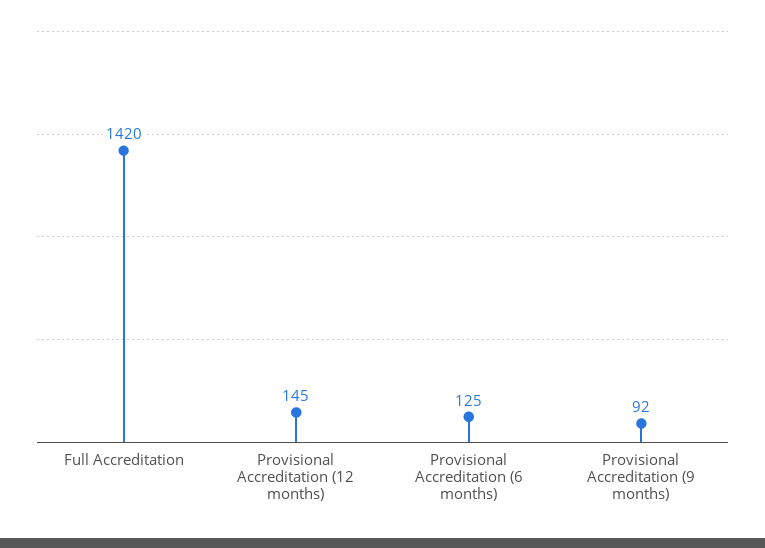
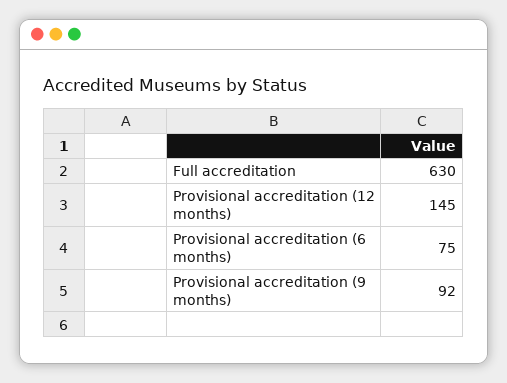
Full Accreditation: 1420 -> 630
Provisional Accreditation (6 months): 125 -> 75

